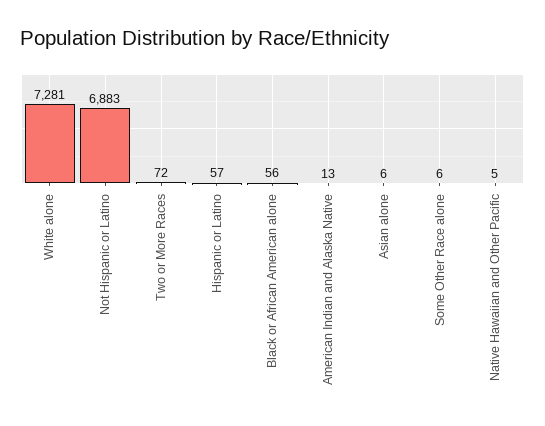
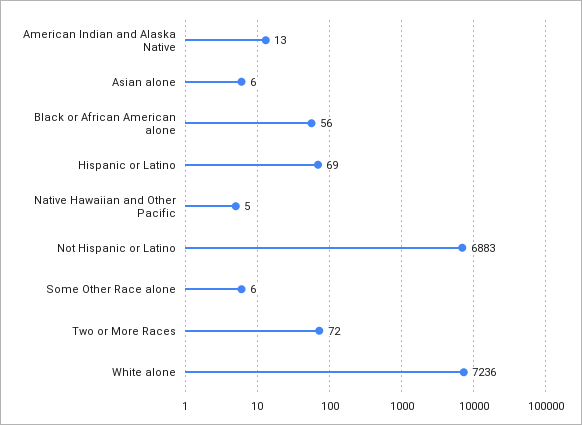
White alone: 7281 -> 7236
Hispanic or Latino: 57 -> 69

